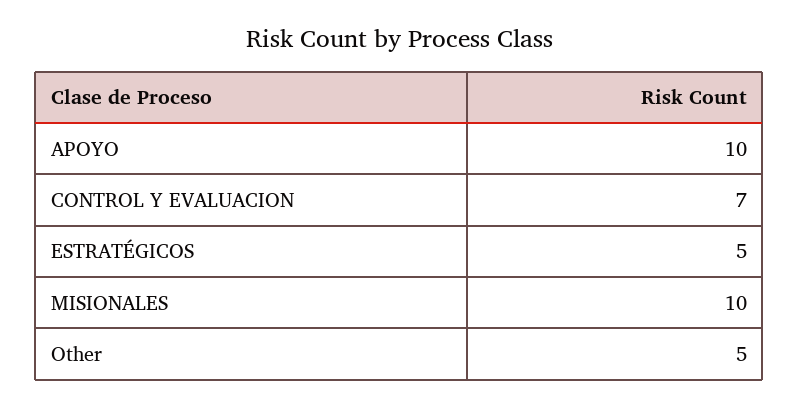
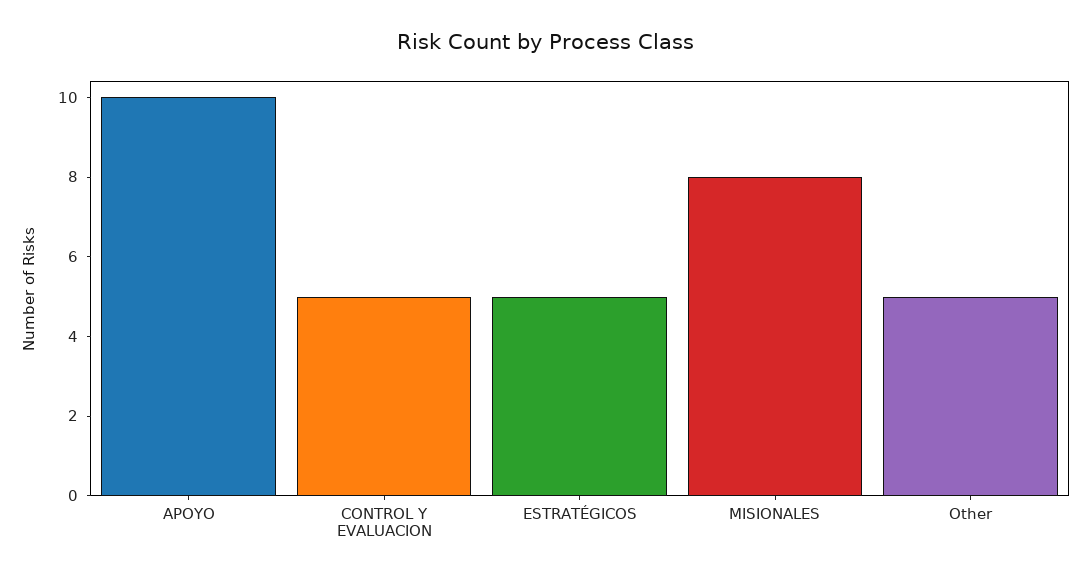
CONTROL Y EVALUACION: 7 -> 5
MISIONALES: 10 -> 8

